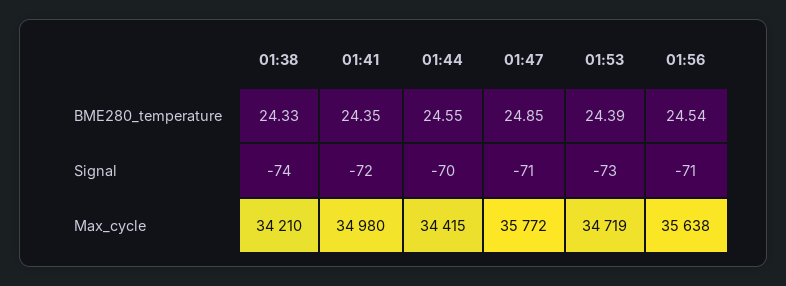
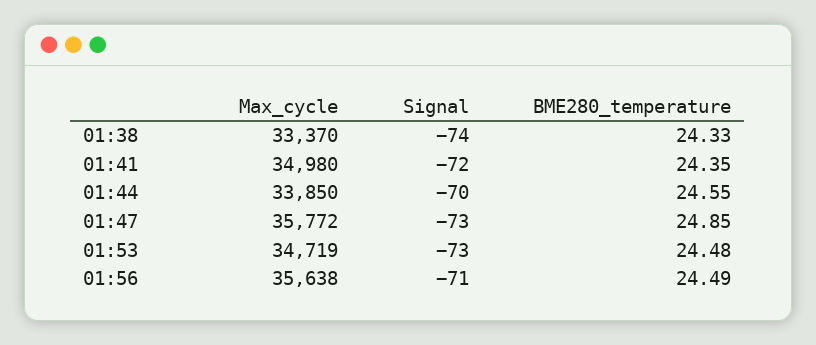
01:53, BME280_temperature: 24.39 -> 24.48
01:56, BME280_temperature: 24.54 -> 24.49
01:47, Signal: -71 -> -73
01:38, Max_cycle: 34210 -> 33370
01:44, Max_cycle: 34415 -> 33850

